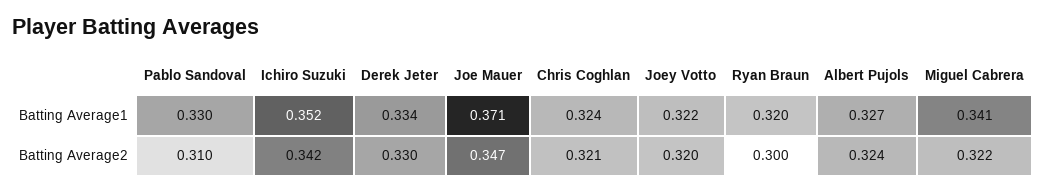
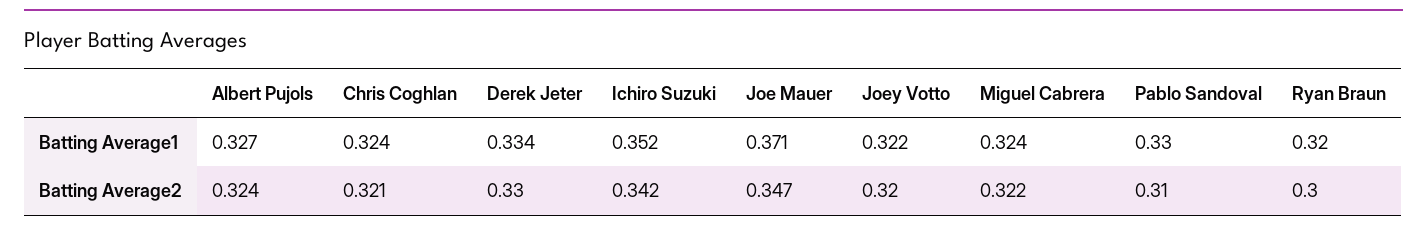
Miguel Cabrera, Batting Average1: 0.341 -> 0.324

